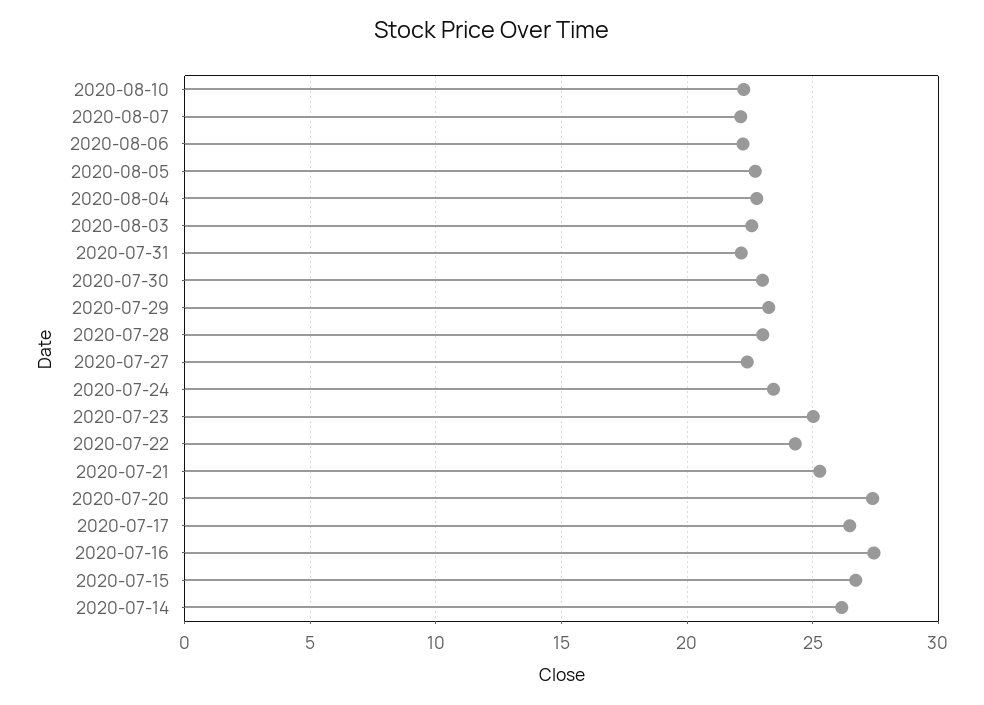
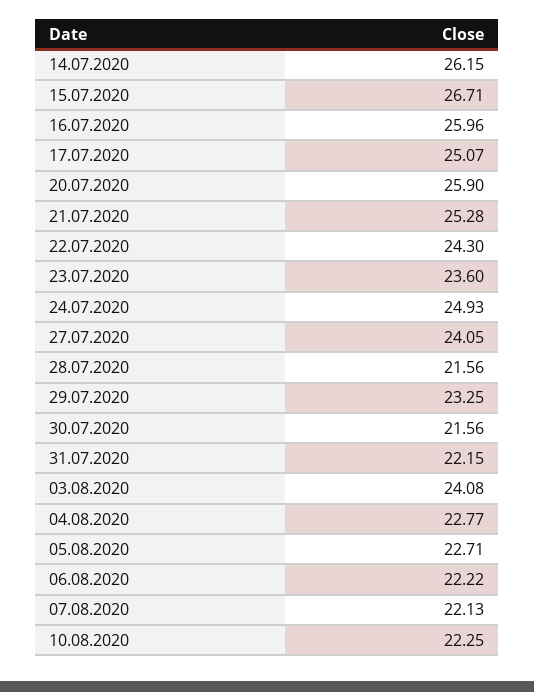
2020-08-03: 22.5 -> 24.08
2020-07-30: 23 -> 21.56
2020-07-28: 23 -> 21.56
2020-07-27: 22.5 -> 24.05
2020-07-24: 23.5 -> 24.93
2020-07-23: 25 -> 23.6
2020-07-20: 27.5 -> 25.9
2020-07-17: 26.5 -> 25.07
2020-07-16: 27.5 -> 25.96

